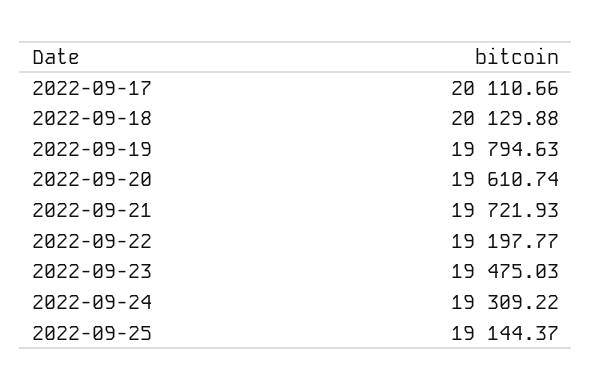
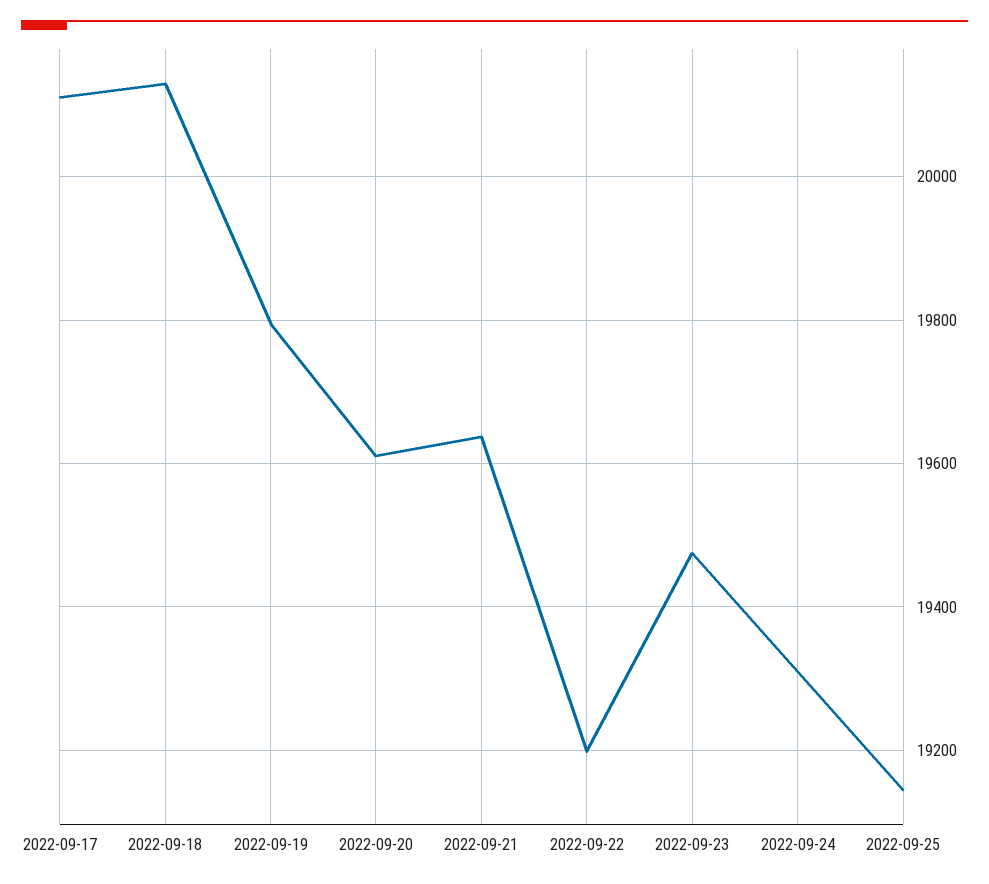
2022-09-21: 19721.93 -> 19640

